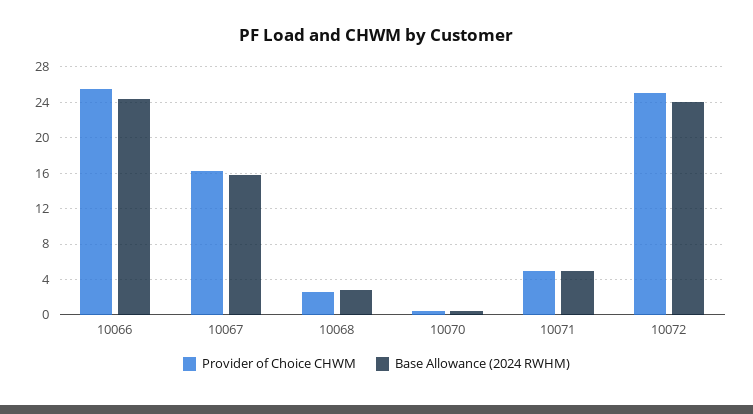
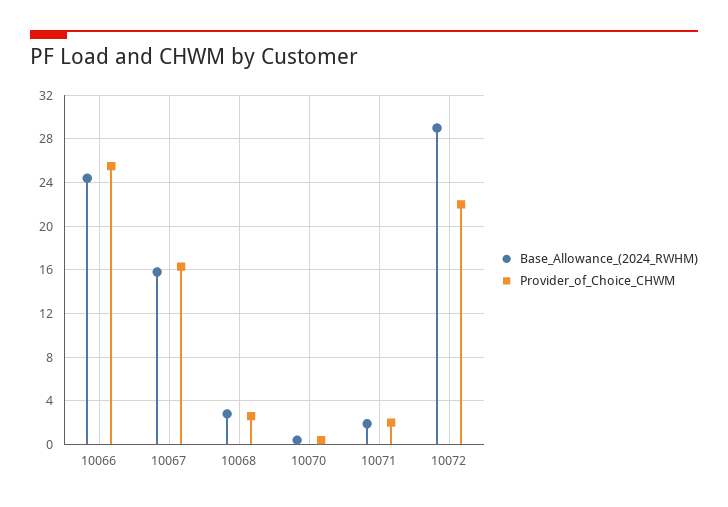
Provider of Choice CHWM, 10071: 5 -> 2
Base Allowance (2024 RWHM), 10071: 5 -> 2
Provider of Choice CHWM, 10072: 25 -> 22
Base Allowance (2024 RWHM), 10072: 24 -> 29

